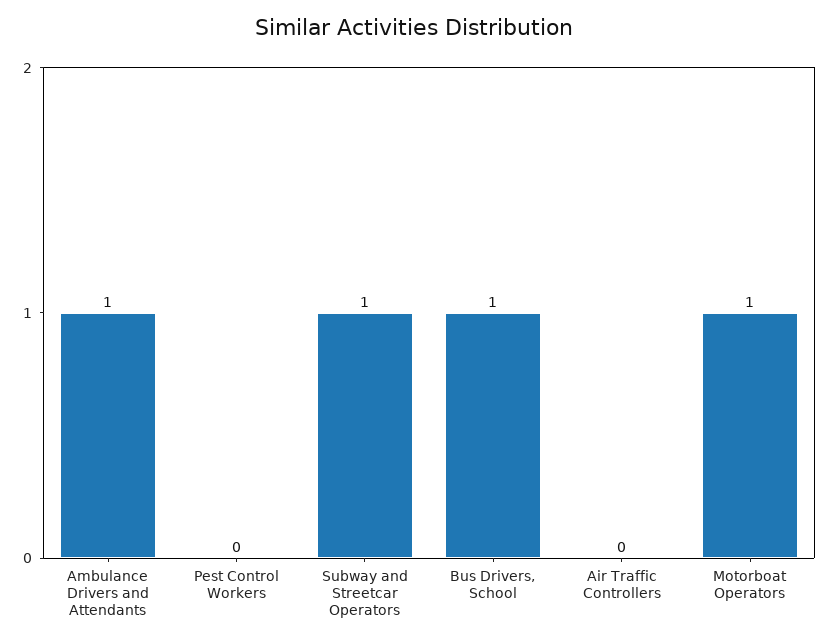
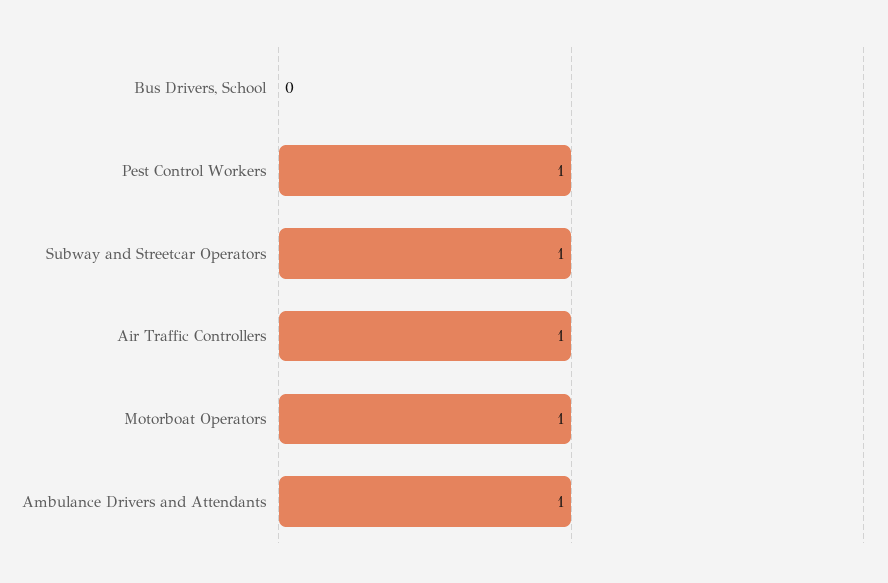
Pest Control Workers: 0 -> 1
Bus Drivers, School: 1 -> 0
Air Traffic Controllers: 0 -> 1

